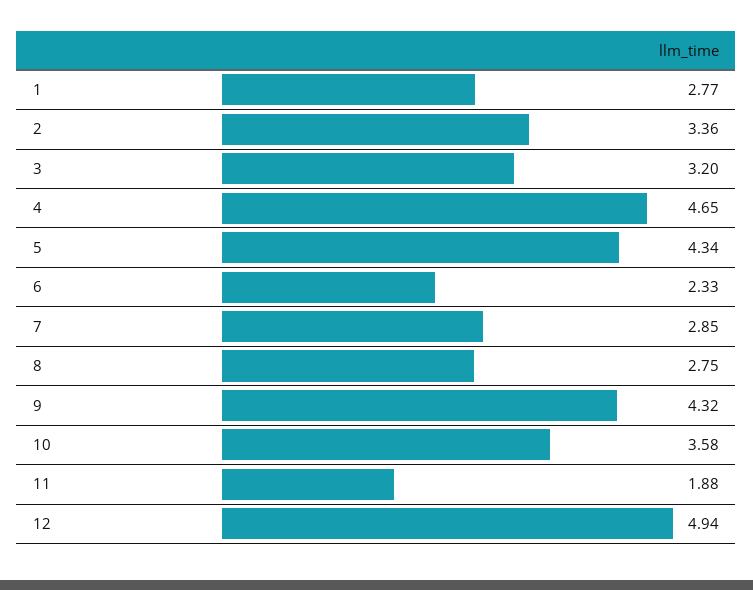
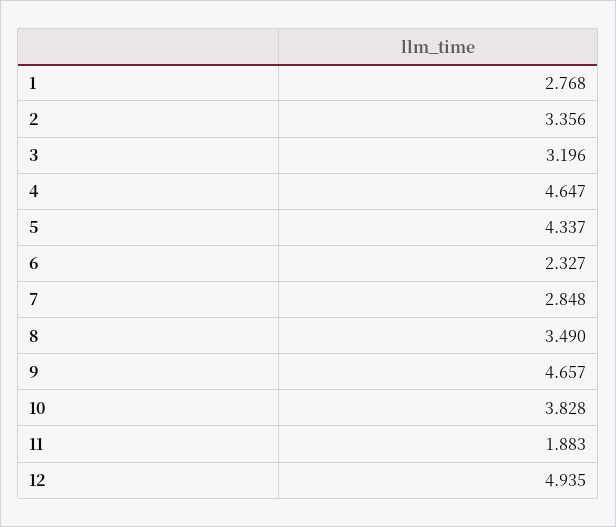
8: 2.75 -> 3.49
9: 4.32 -> 4.657
10: 3.58 -> 3.828

